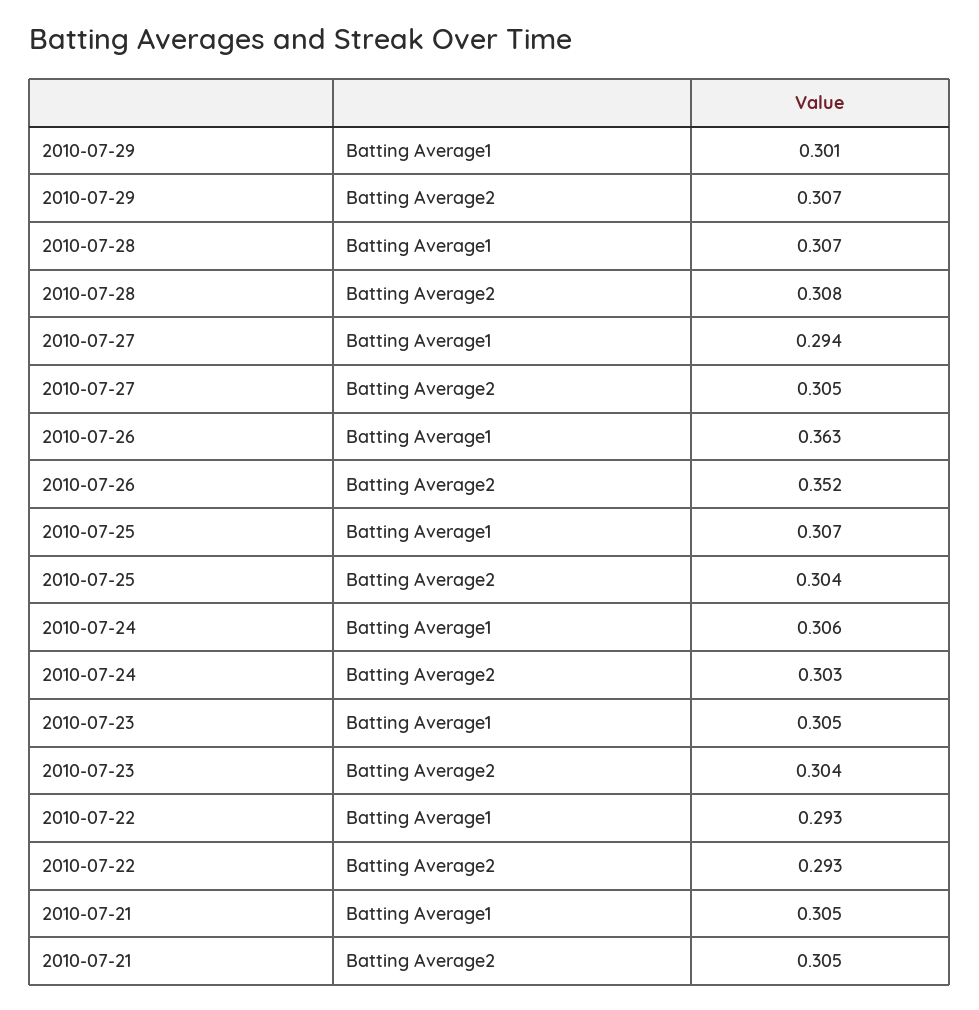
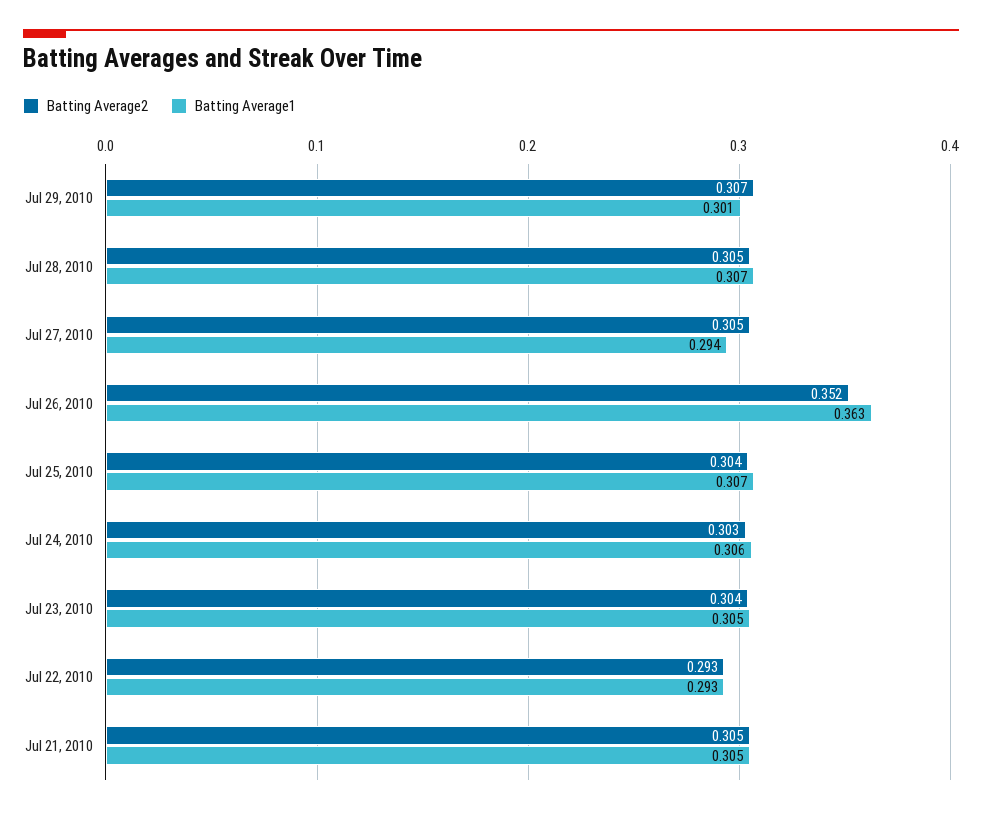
Batting Average2, 2010-07-28: 0.308 -> 0.305

